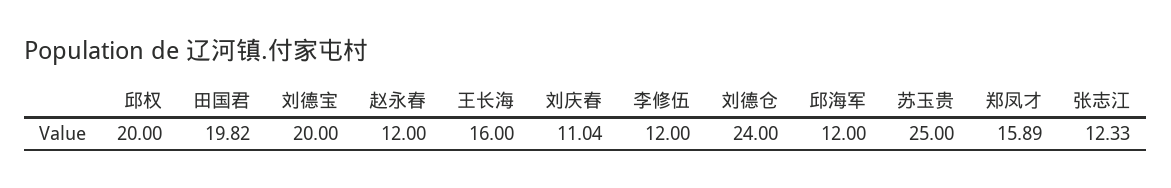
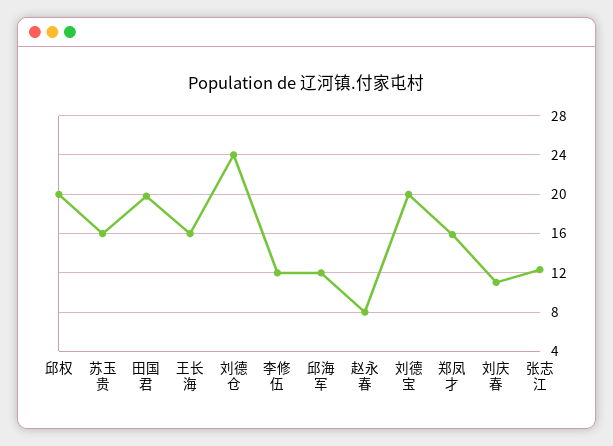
赵永春: 12 -> 8
苏玉贵: 25 -> 16

